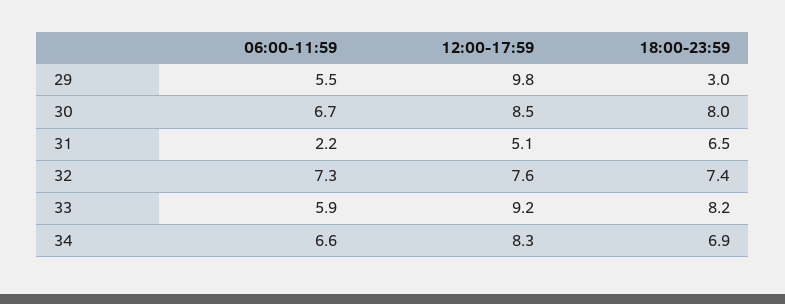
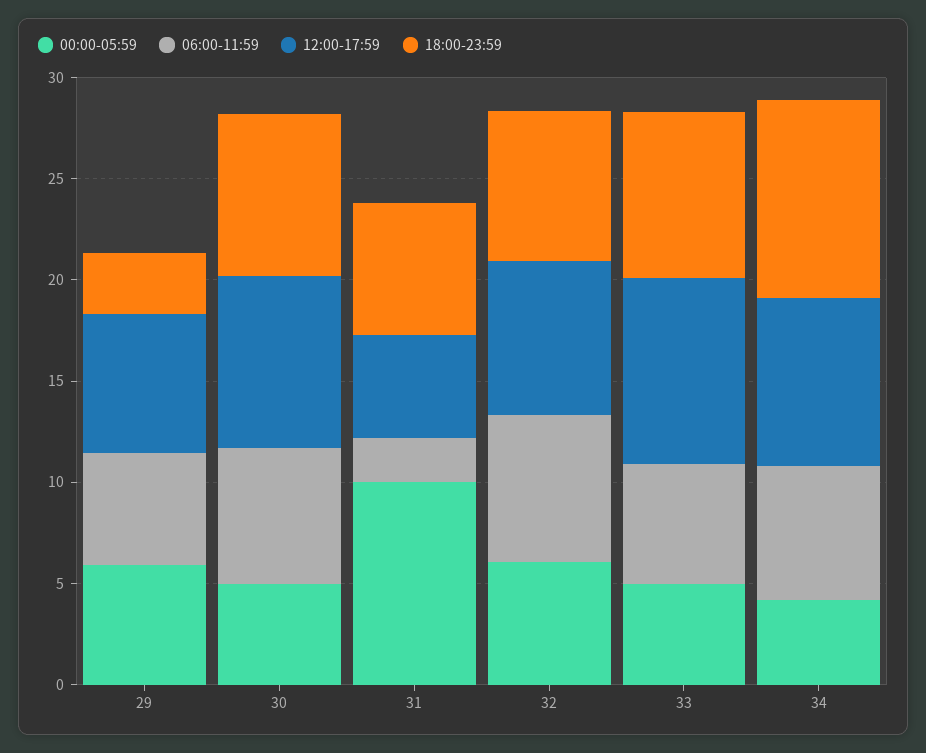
12:00-17:59, 29: 9.8 -> 7
18:00-23:59, 34: 6.9 -> 10
00:00-05:59, 29: none -> 6
00:00-05:59, 30: none -> 5
00:00-05:59, 31: none -> 10
00:00-05:59, 32: none -> 6
00:00-05:59, 33: none -> 5
00:00-05:59, 34: none -> 4

